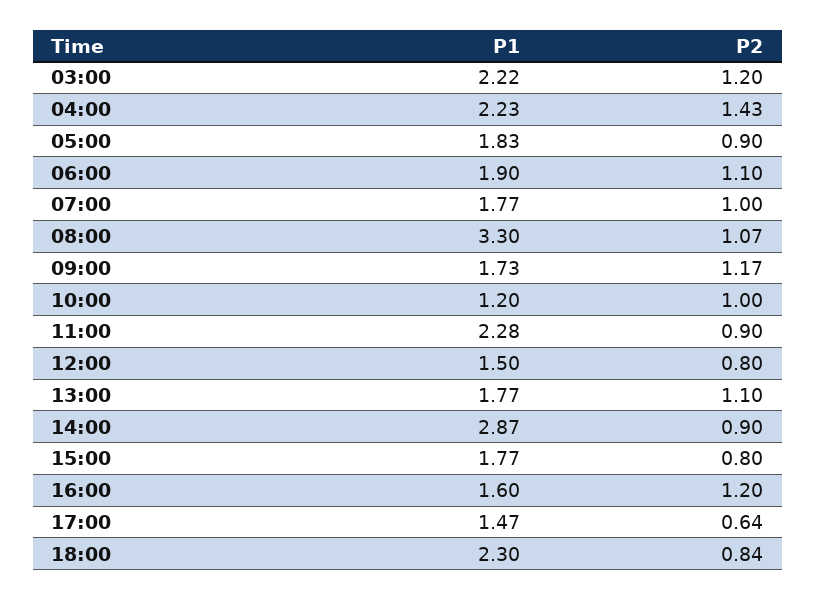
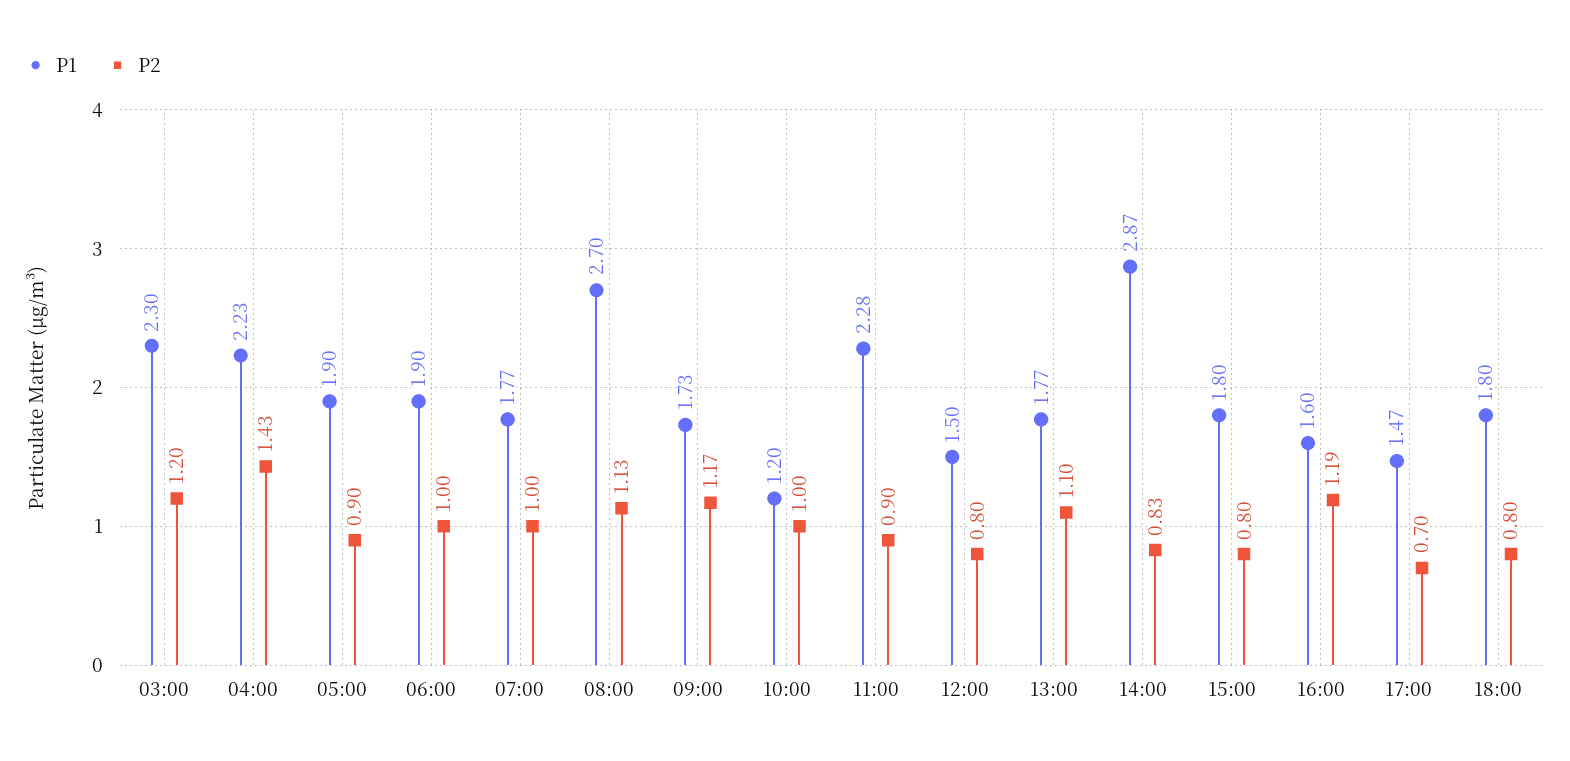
P1, 03:00: 2.22 -> 2.3
P1, 05:00: 1.83 -> 1.9
P2, 06:00: 1.1 -> 1
P1, 08:00: 3.3 -> 2.7
P2, 08:00: 1.07 -> 1.13
P2, 14:00: 0.9 -> 0.83
P1, 15:00: 1.77 -> 1.8
P2, 16:00: 1.2 -> 1.19
P2, 17:00: 0.64 -> 0.7
P1, 18:00: 2.3 -> 1.8
P2, 18:00: 0.84 -> 0.8

